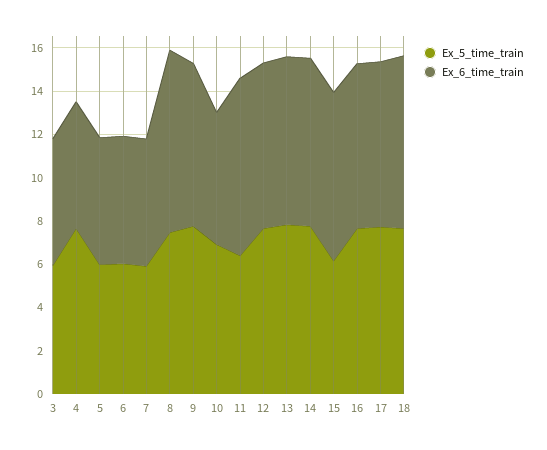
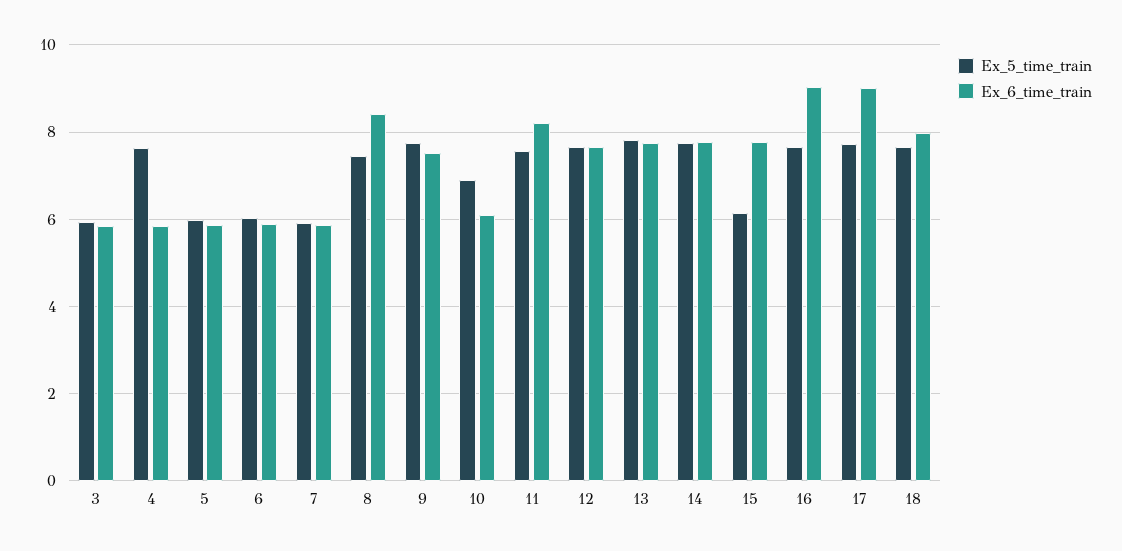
Ex_5_time_train, 11: 6.5 -> 7.6
Ex_6_time_train, 16: 7.5 -> 9
Ex_6_time_train, 17: 7.5 -> 9

